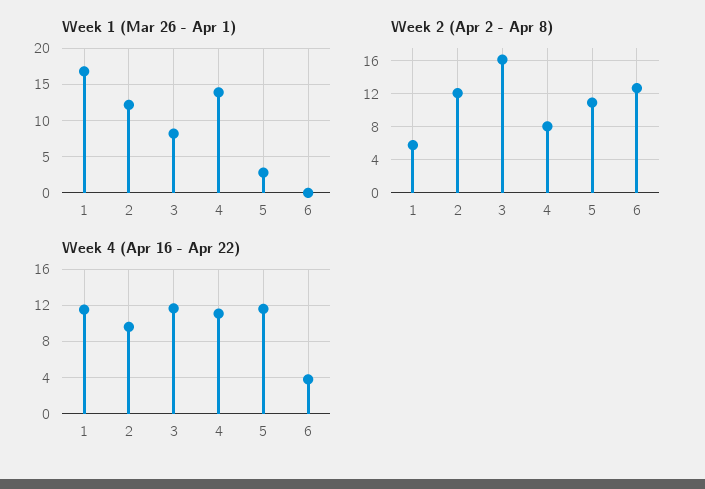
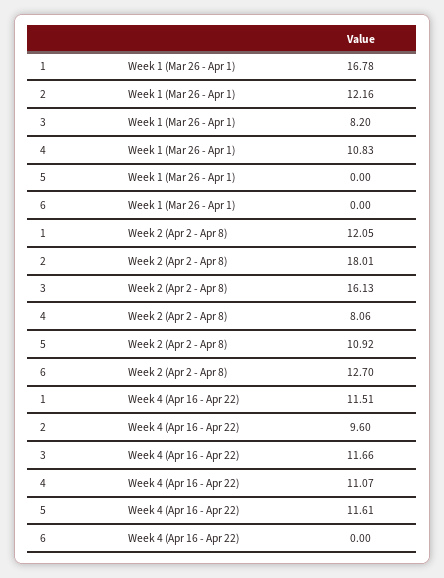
Week 1 (Mar 26 - Apr 1), 4: 14 -> 10.83
Week 1 (Mar 26 - Apr 1), 5: 3 -> 0
Week 2 (Apr 2 - Apr 8), 1: 6 -> 12.05
Week 2 (Apr 2 - Apr 8), 2: 12 -> 18.01
Week 4 (Apr 16 - Apr 22), 6: 4 -> 0

